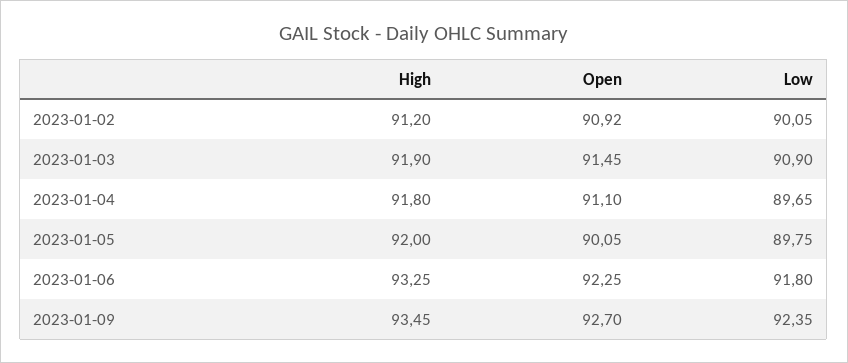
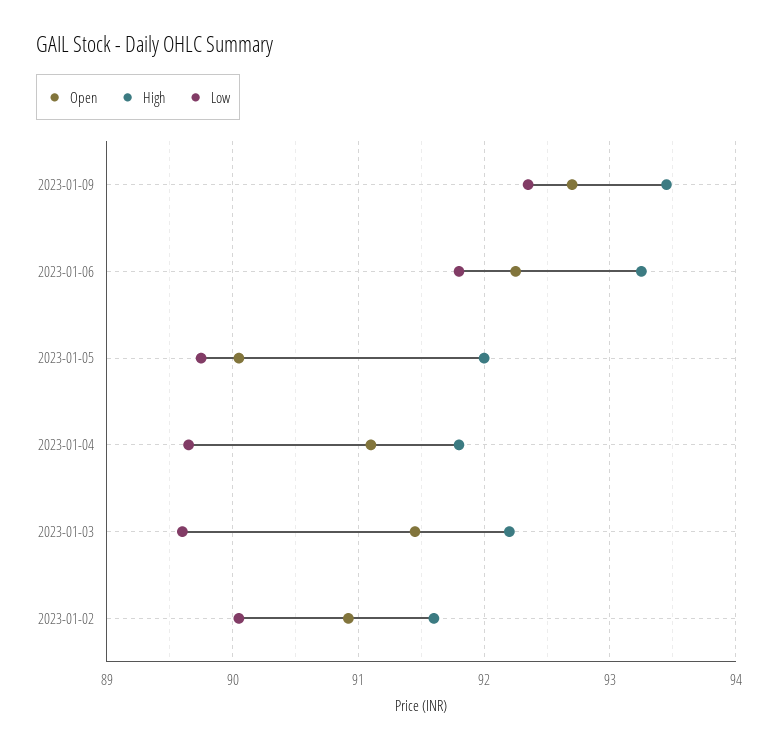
High, 2023-01-02: 91.2 -> 91.6
High, 2023-01-03: 91.9 -> 92.2
Low, 2023-01-03: 90.9 -> 89.6

